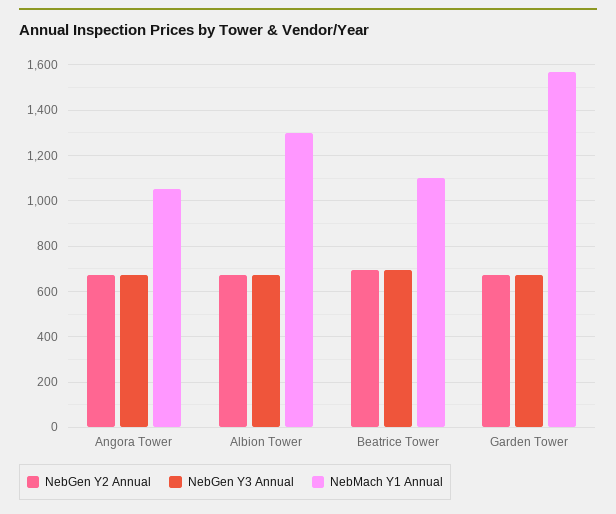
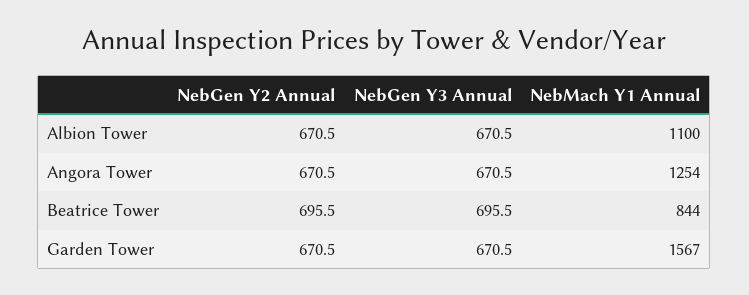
NebMach Y1 Annual, Angora Tower: 1050 -> 1254
NebMach Y1 Annual, Albion Tower: 1300 -> 1100
NebMach Y1 Annual, Beatrice Tower: 1100 -> 844

